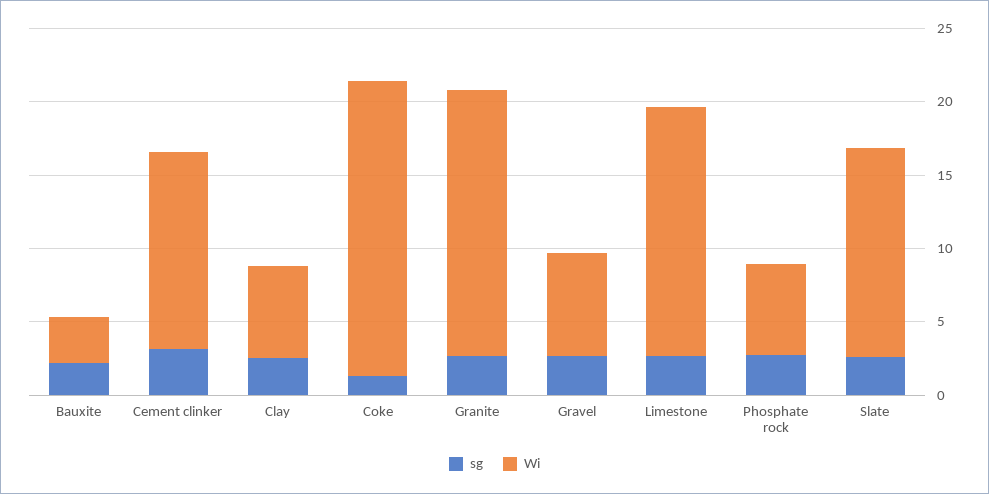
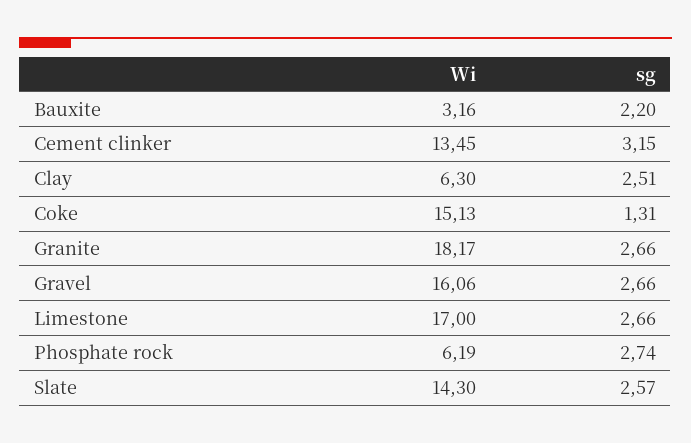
Wi, Coke: 20 -> 15.13
Wi, Gravel: 7 -> 16.06

